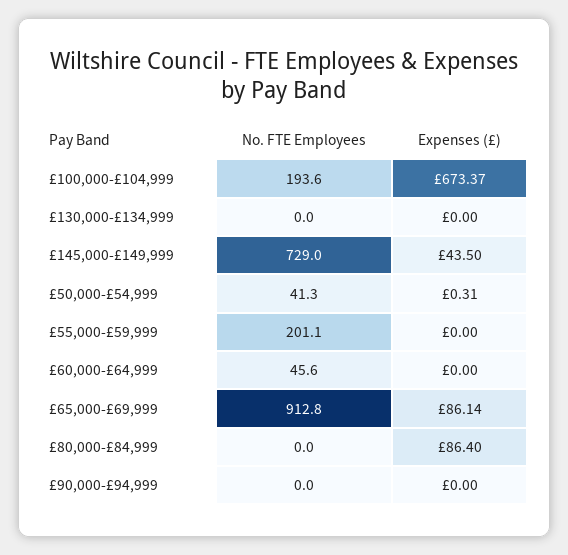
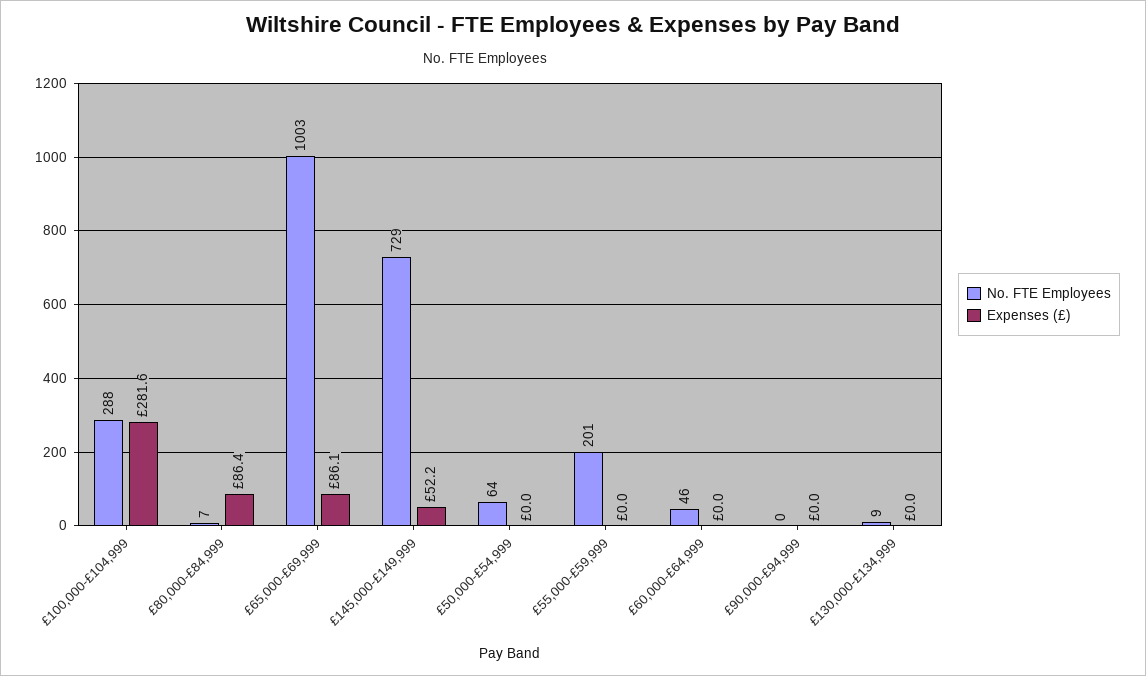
No. FTE Employees, £100,000-£104,999: 193.6 -> 288
Expenses (£), £100,000-£104,999: 673.37 -> 281.6
No. FTE Employees, £130,000-£134,999: 0 -> 9
Expenses (£), £145,000-£149,999: 43.5 -> 52.2
No. FTE Employees, £50,000-£54,999: 41.3 -> 64
Expenses (£), £50,000-£54,999: 0.31 -> 0
No. FTE Employees, £65,000-£69,999: 912.8 -> 1003
No. FTE Employees, £80,000-£84,999: 0 -> 7

